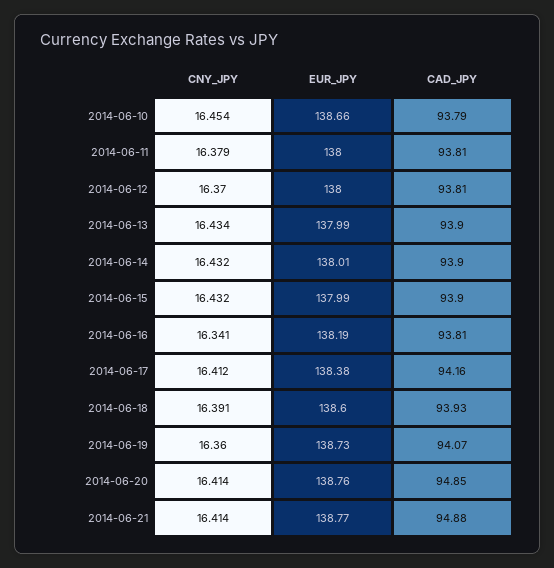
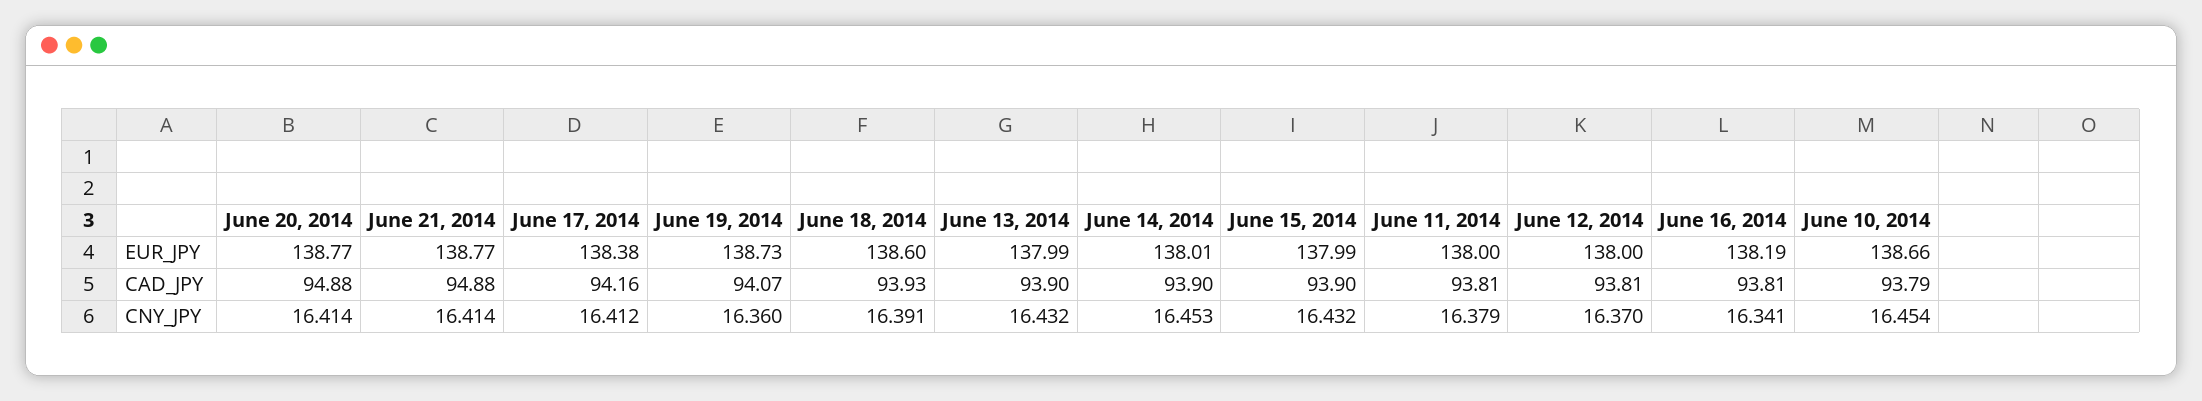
CNY_JPY, 2014-06-13: 16.434 -> 16.432
CNY_JPY, 2014-06-14: 16.432 -> 16.453
EUR_JPY, 2014-06-20: 138.76 -> 138.77
CAD_JPY, 2014-06-20: 94.85 -> 94.88

